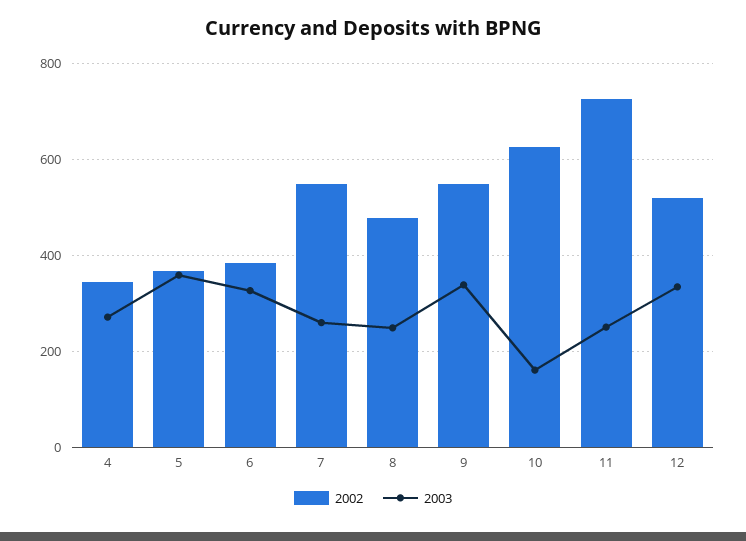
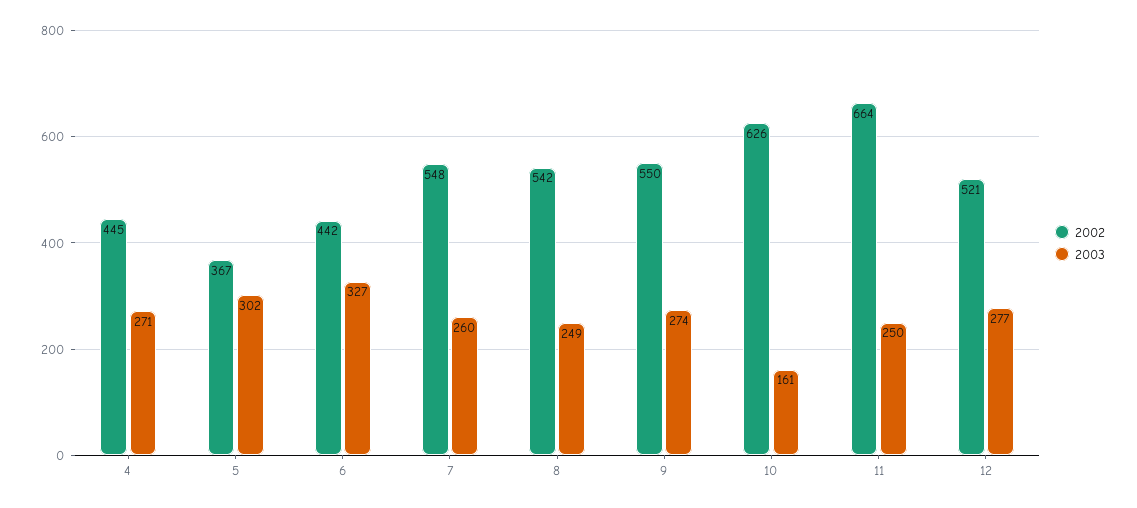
2002, 4: 340 -> 445
2003, 5: 360 -> 302
2002, 6: 380 -> 442
2002, 8: 480 -> 542
2003, 9: 340 -> 274
2002, 11: 720 -> 664
2003, 12: 340 -> 277

